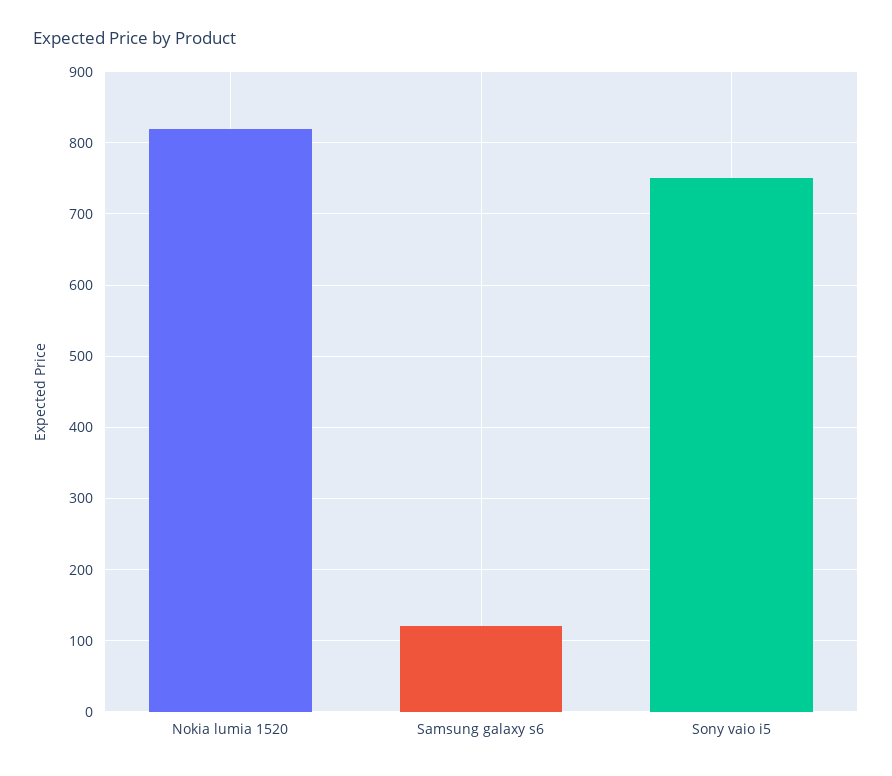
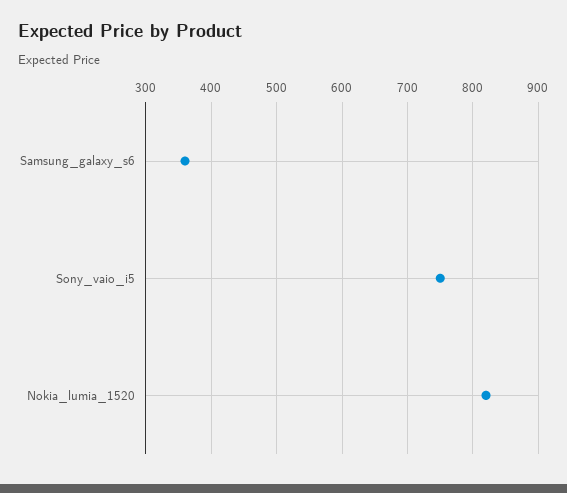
Samsung galaxy s6: 120 -> 360

